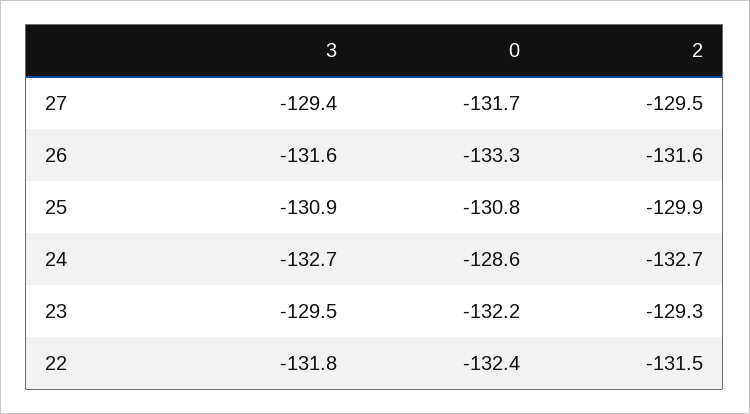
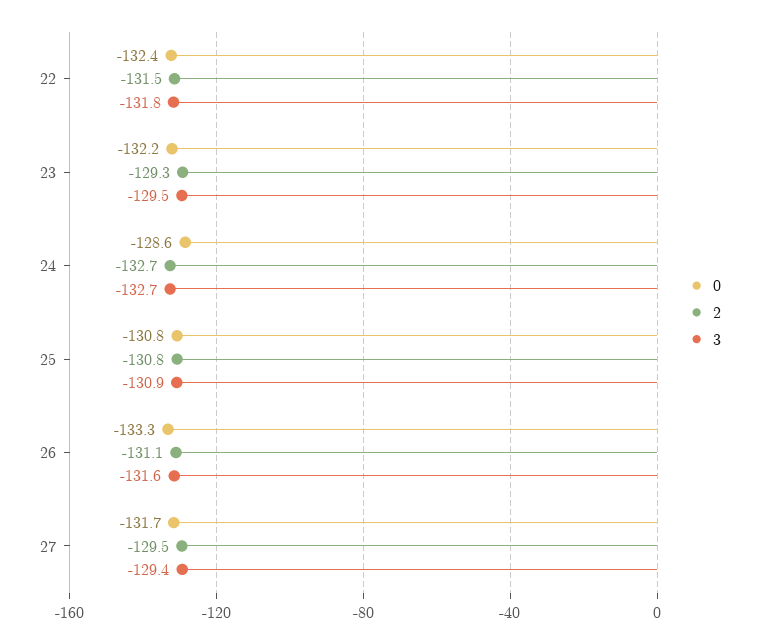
2, 26: -131.6 -> -131.1
2, 25: -129.9 -> -130.8

